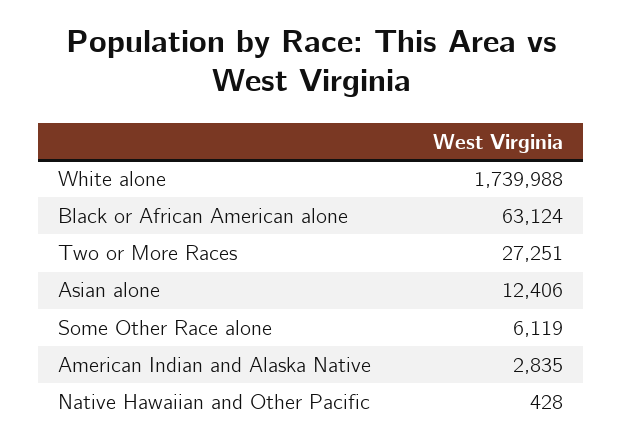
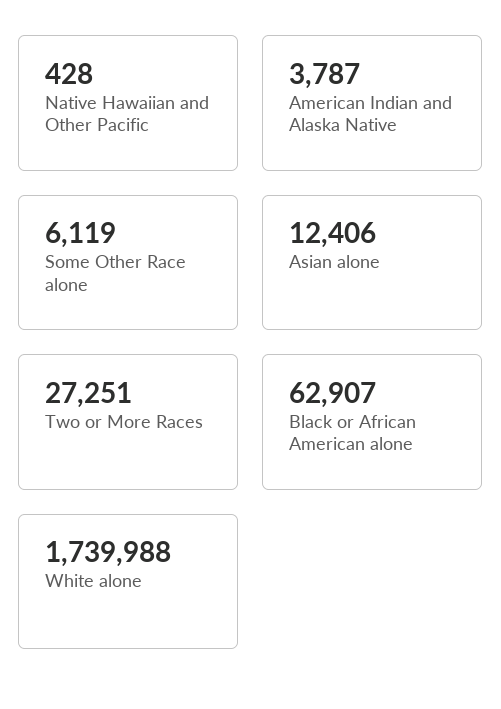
Black or African American alone: 63124 -> 62907
American Indian and Alaska Native: 2835 -> 3787

